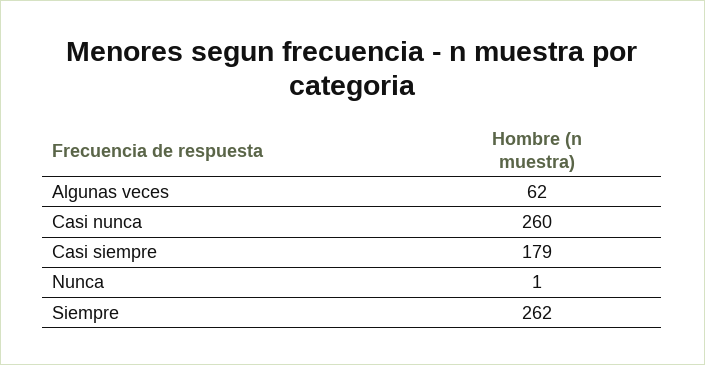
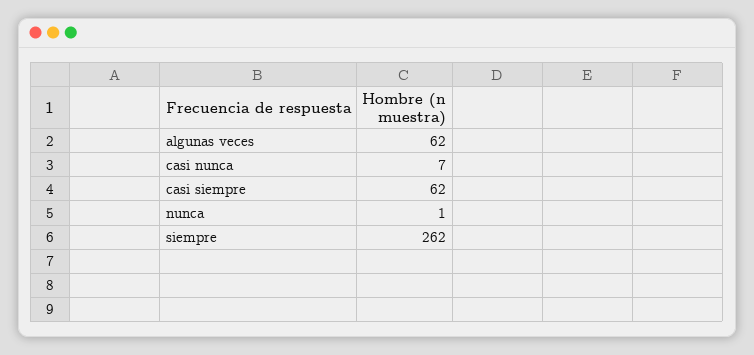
Casi nunca: 260 -> 7
Casi siempre: 179 -> 62

